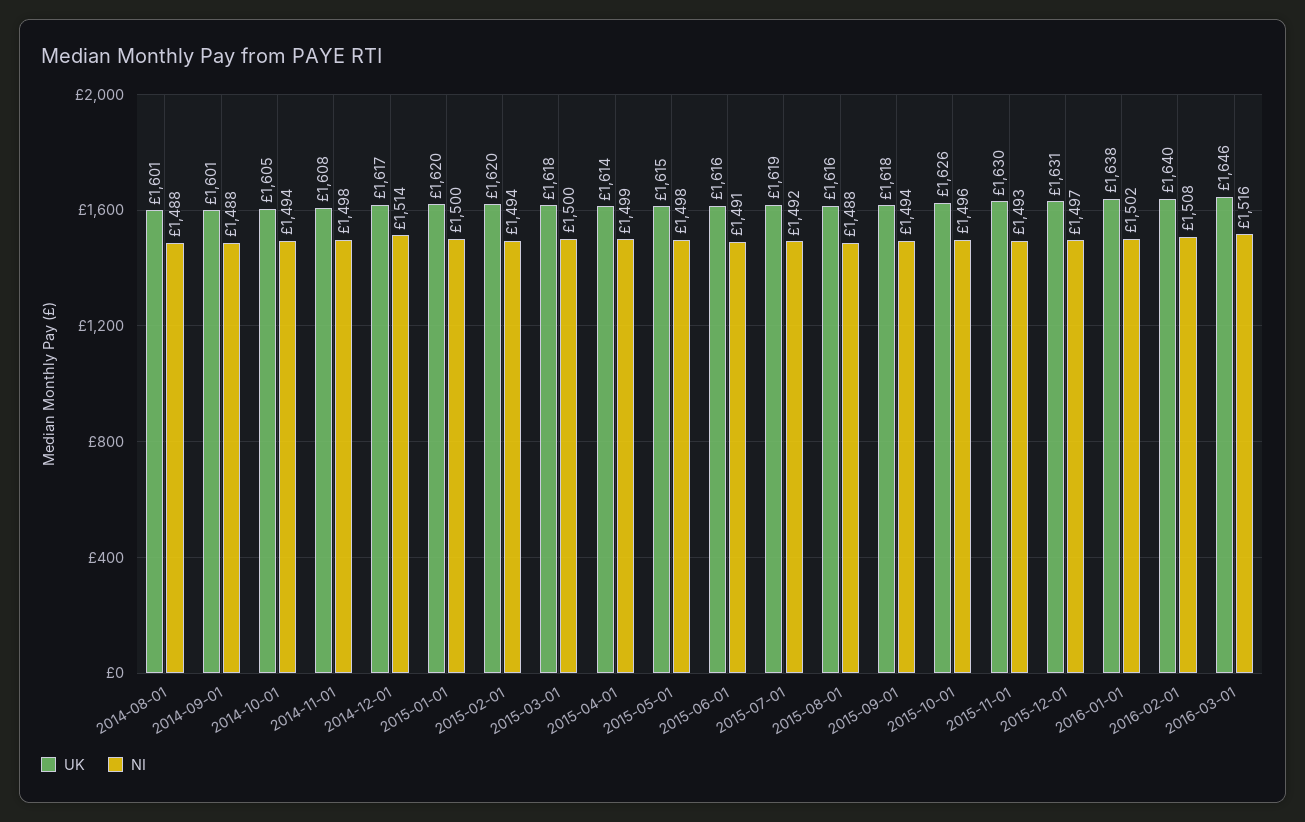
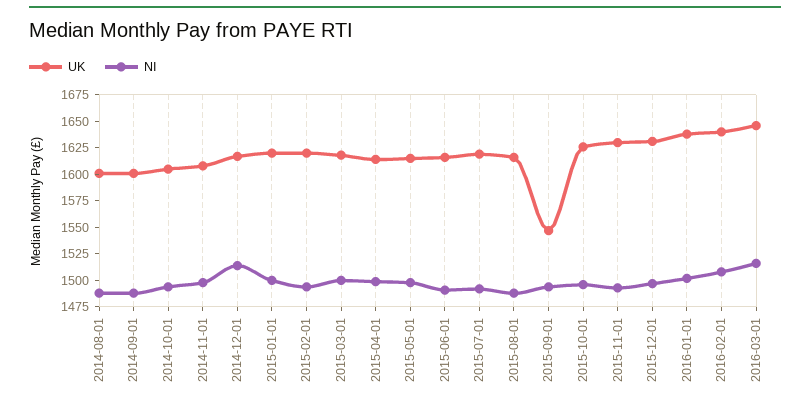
UK, 2015-09-01: 1618 -> 1550

